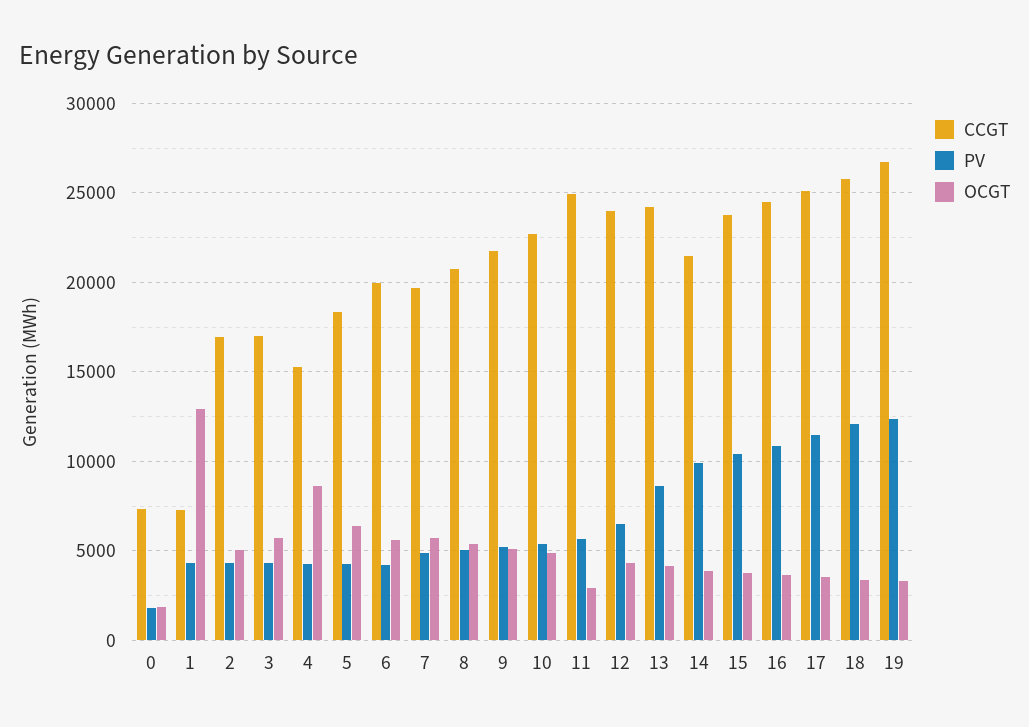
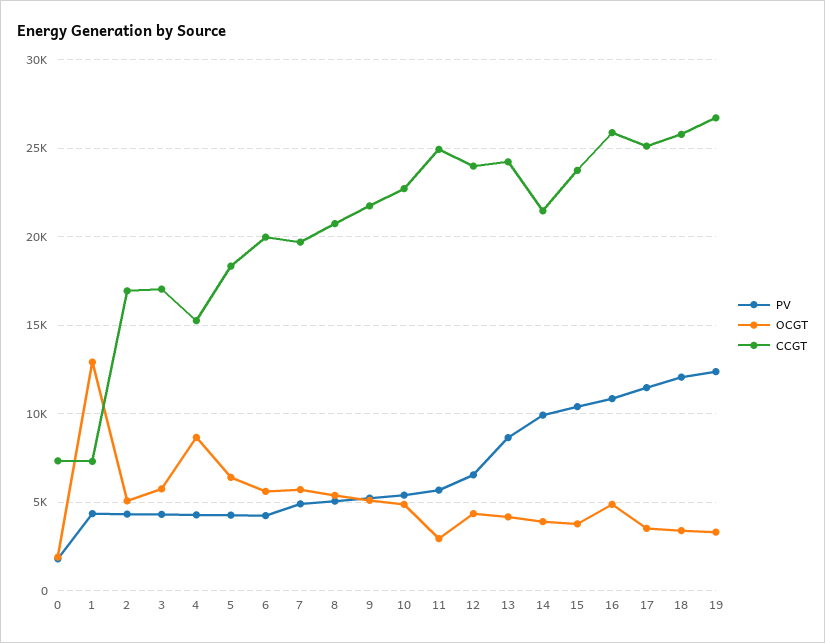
CCGT, 16: 24500 -> 26000
OCGT, 16: 3500 -> 5000

